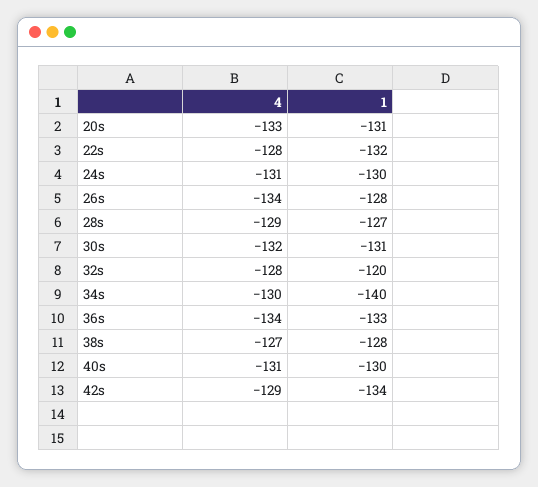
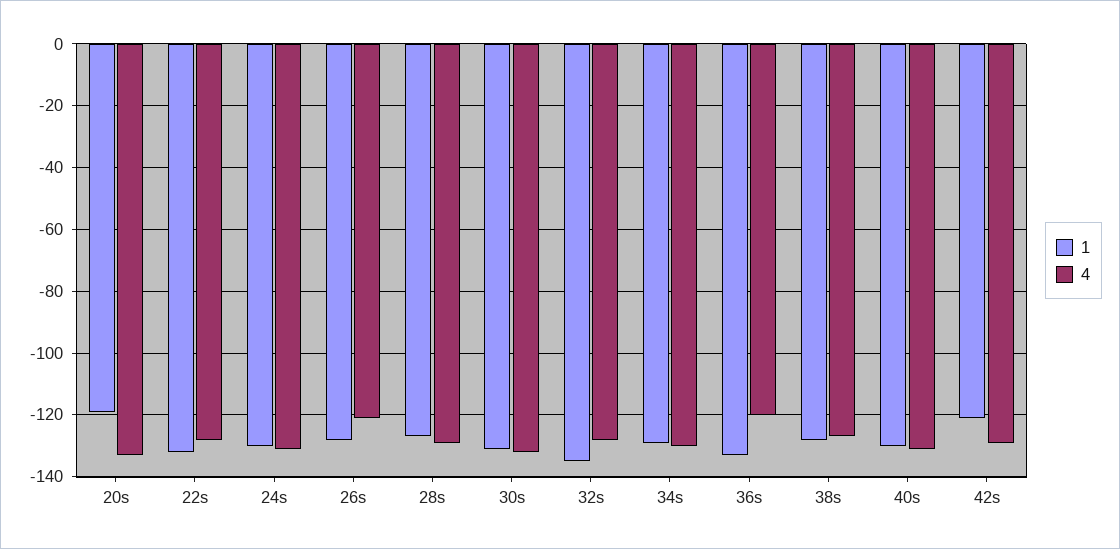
1, 20s: -131 -> -120
4, 26s: -134 -> -120
1, 32s: -120 -> -135
1, 34s: -140 -> -130
4, 36s: -134 -> -120
1, 42s: -134 -> -120

